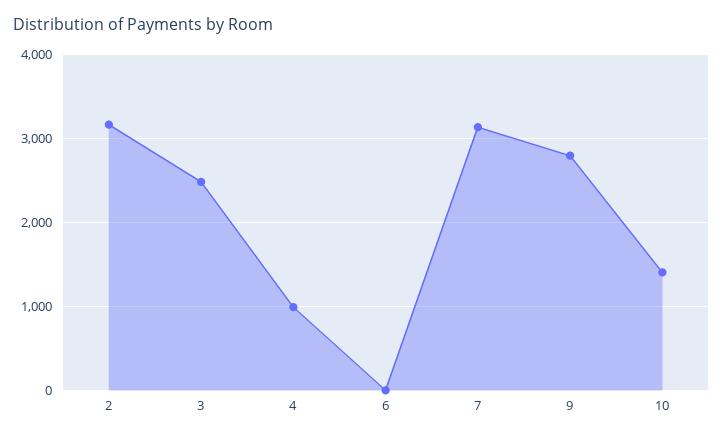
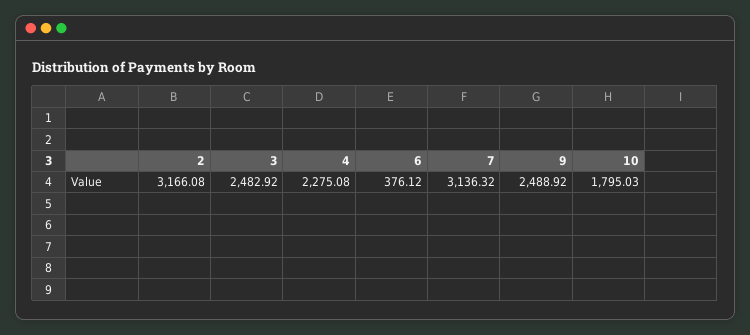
4: 1000 -> 2275.08
6: 0 -> 376.12
9: 2800 -> 2488.92
10: 1400 -> 1795.03

